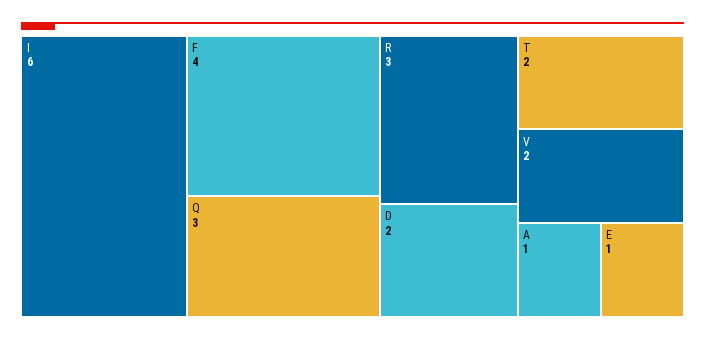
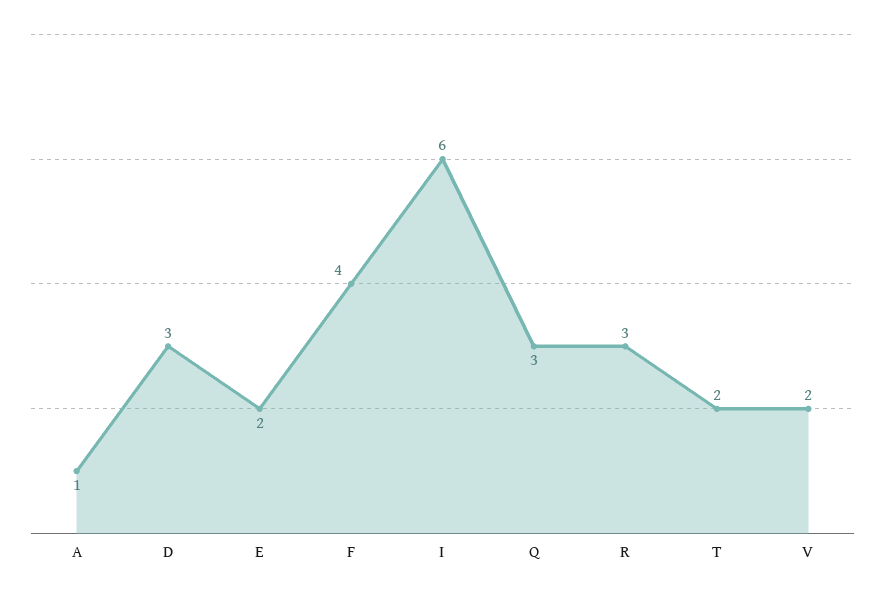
D: 2 -> 3
E: 1 -> 2

